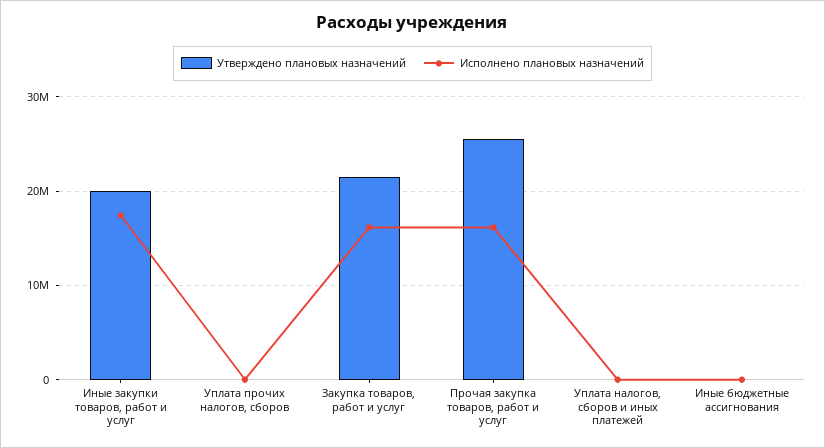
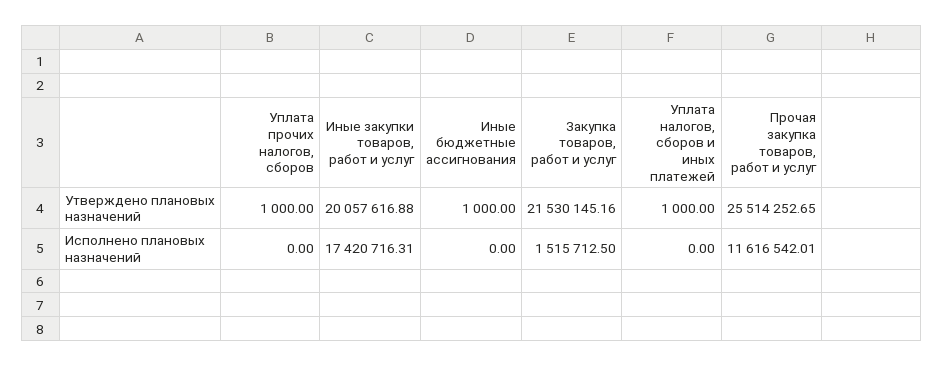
Исполнено плановых назначений, Закупка товаров, работ и услуг: 16000000 -> 1515712.5
Исполнено плановых назначений, Прочая закупка товаров, работ и услуг: 16000000 -> 11616542.01

